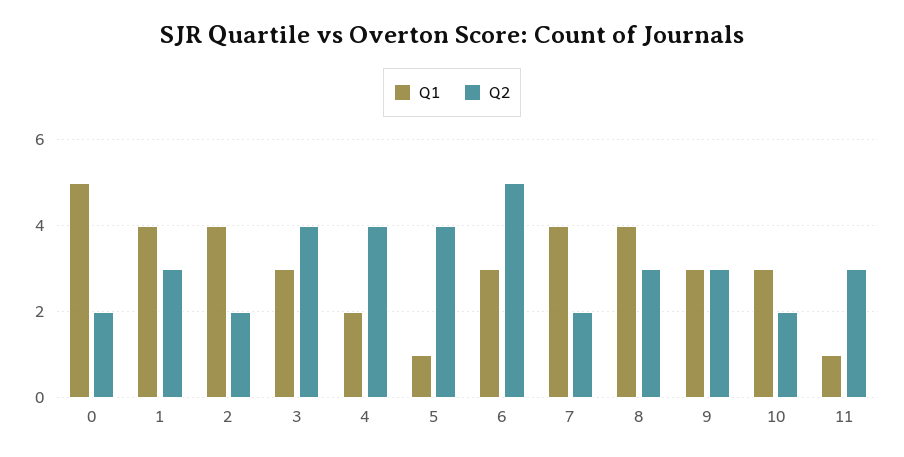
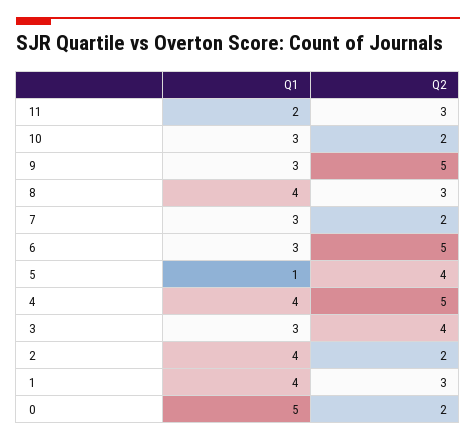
Q1, 4: 2 -> 4
Q2, 4: 4 -> 5
Q1, 7: 4 -> 3
Q2, 9: 3 -> 5
Q1, 11: 1 -> 2

